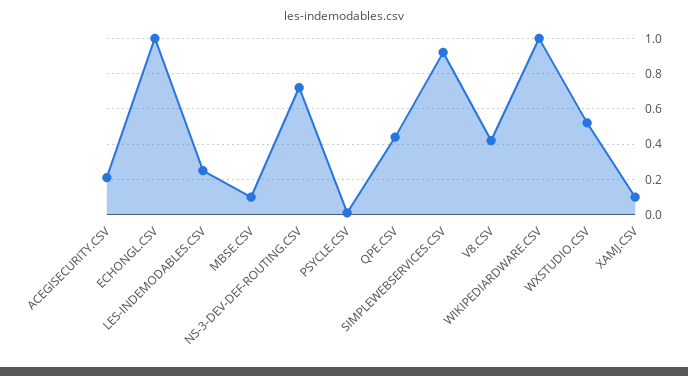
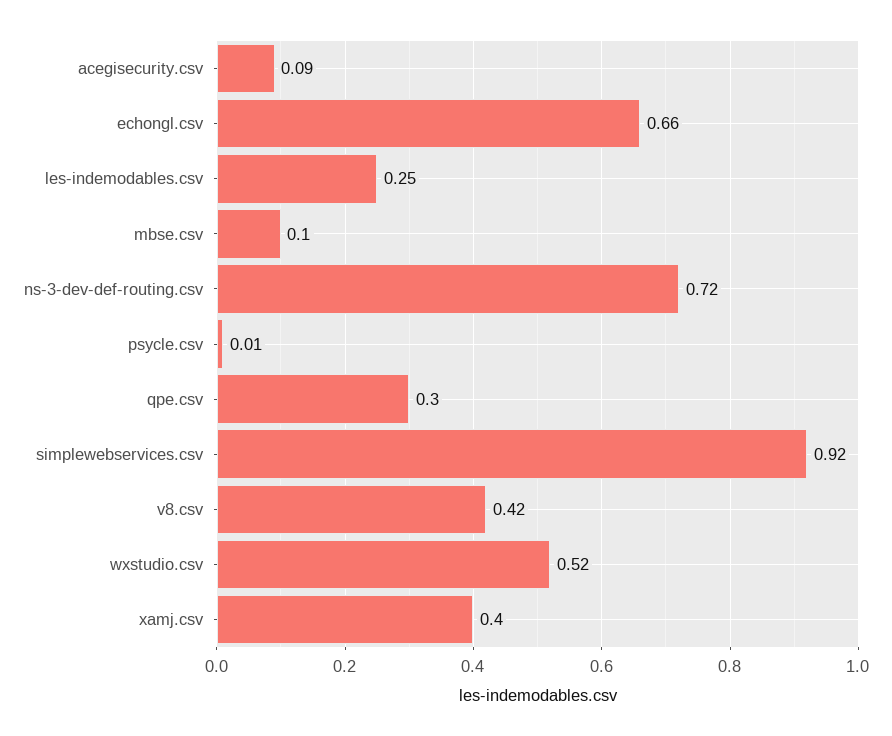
ACEGISECURITY.CSV: 0.2 -> 0.09
ECHONGL.CSV: 1 -> 0.66
QPE.CSV: 0.45 -> 0.3
WIKIPEDIARDWARE.CSV: 1 -> none
XAMJ.CSV: 0.1 -> 0.4

